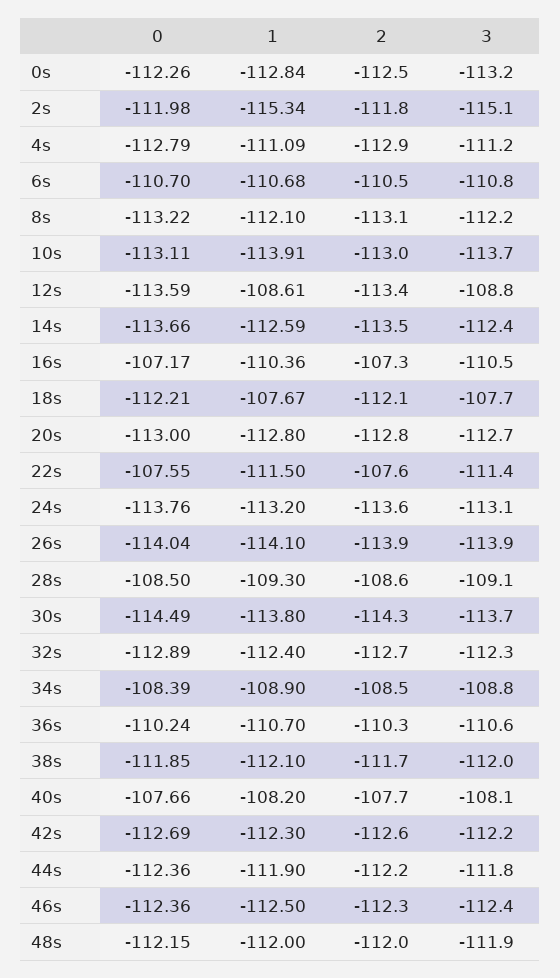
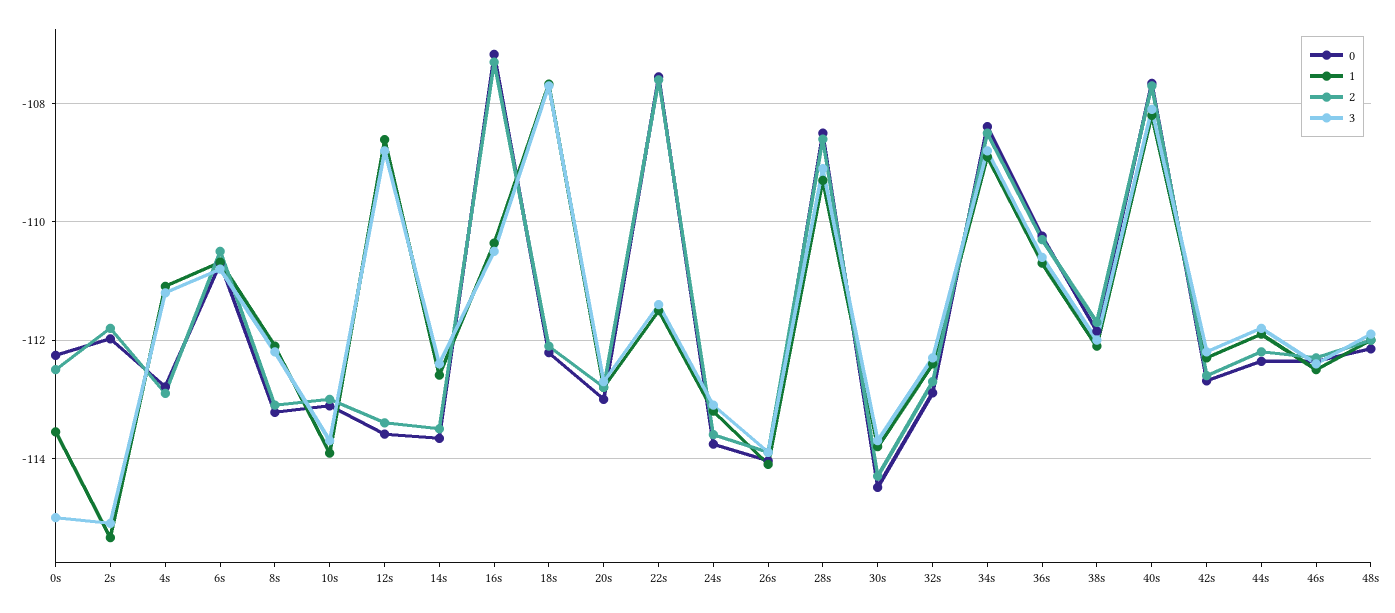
1, 0s: -112.84 -> -113.6
3, 0s: -113.2 -> -115

